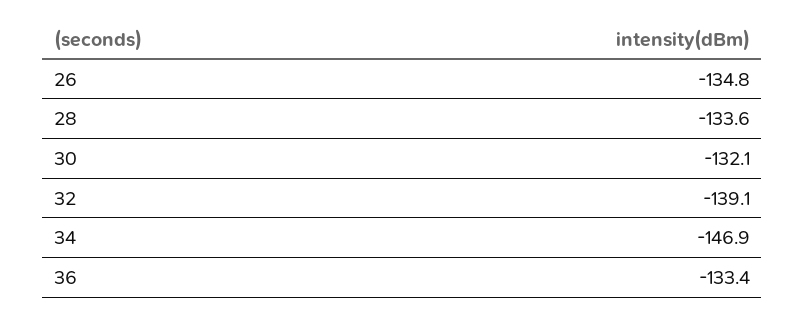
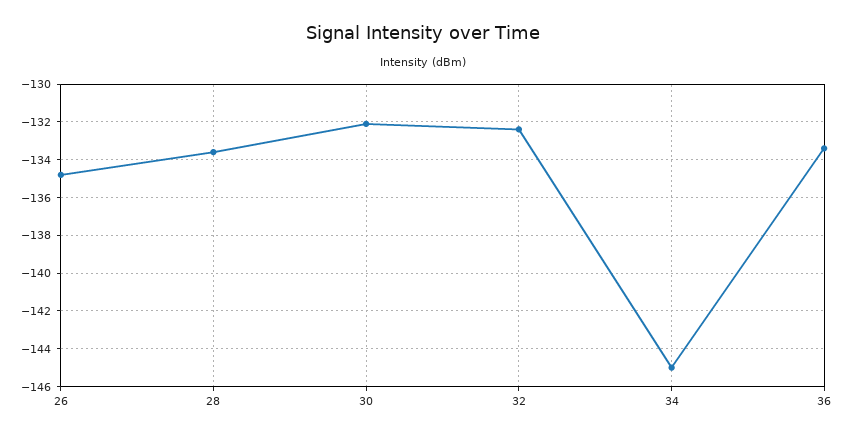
32: -139.1 -> -132.5
34: -146.9 -> -145

